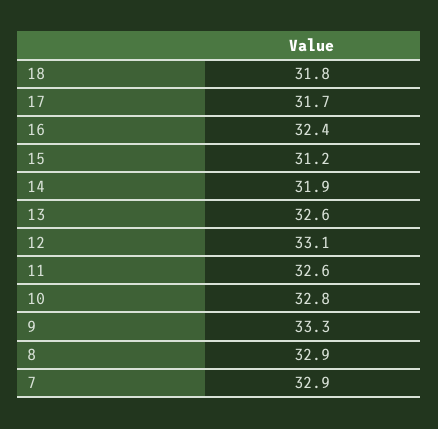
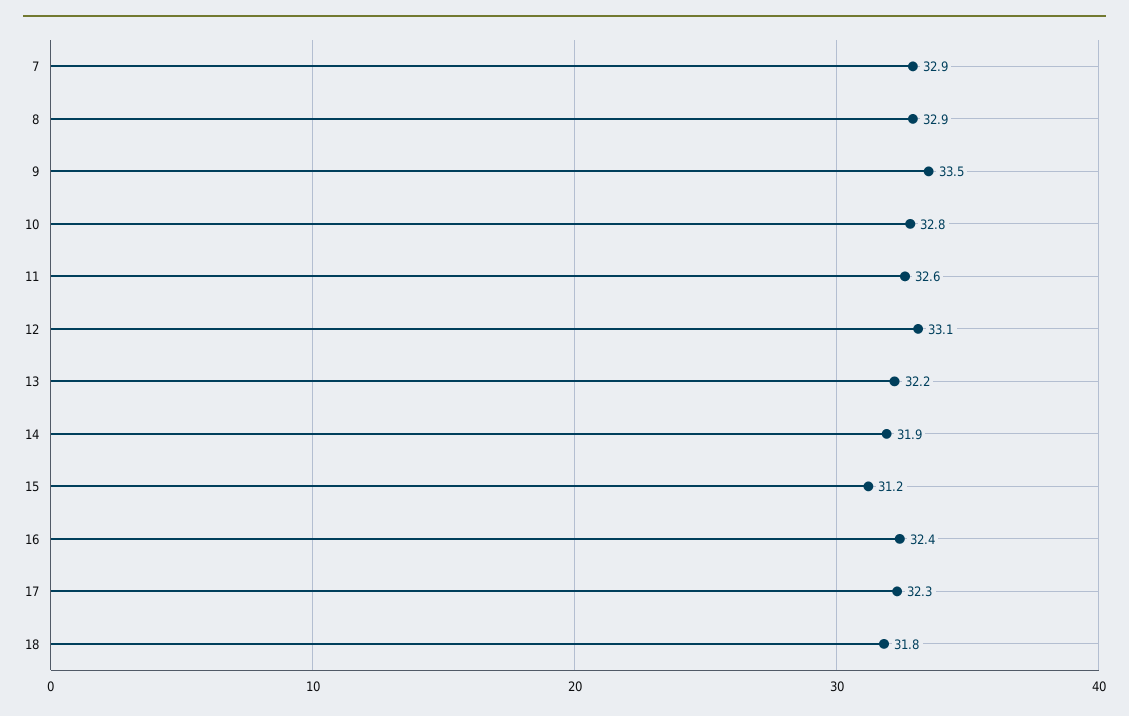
17: 31.7 -> 32.3
13: 32.6 -> 32.2
9: 33.3 -> 33.5

